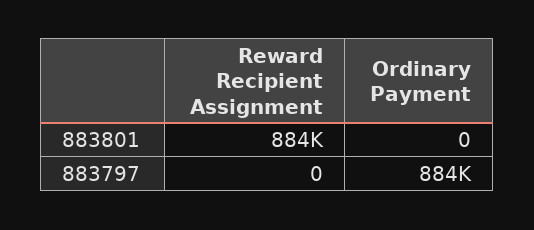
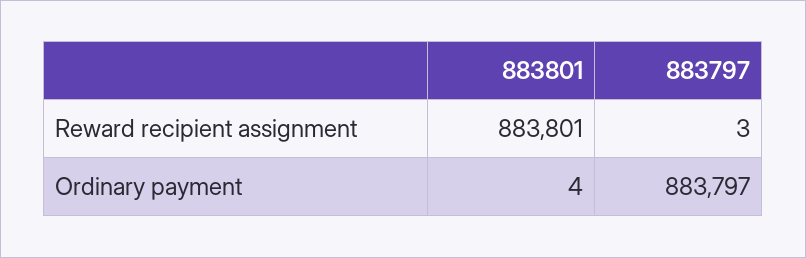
Ordinary Payment, 883801: 0 -> 4
Reward Recipient Assignment, 883797: 0 -> 3

